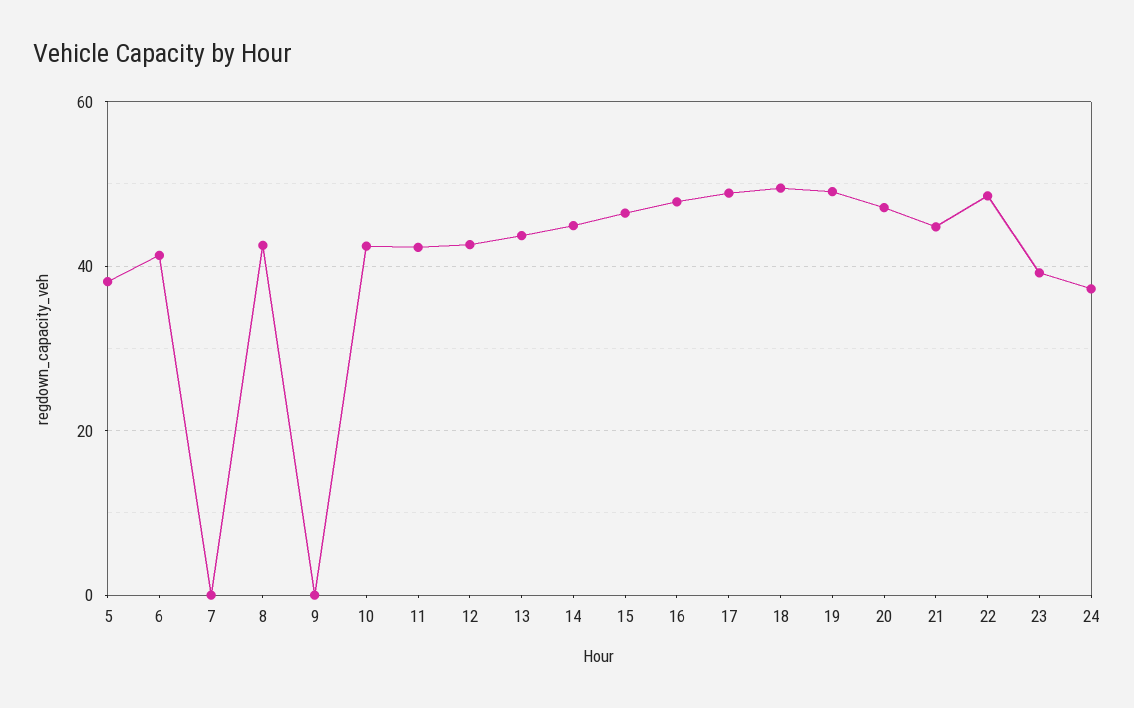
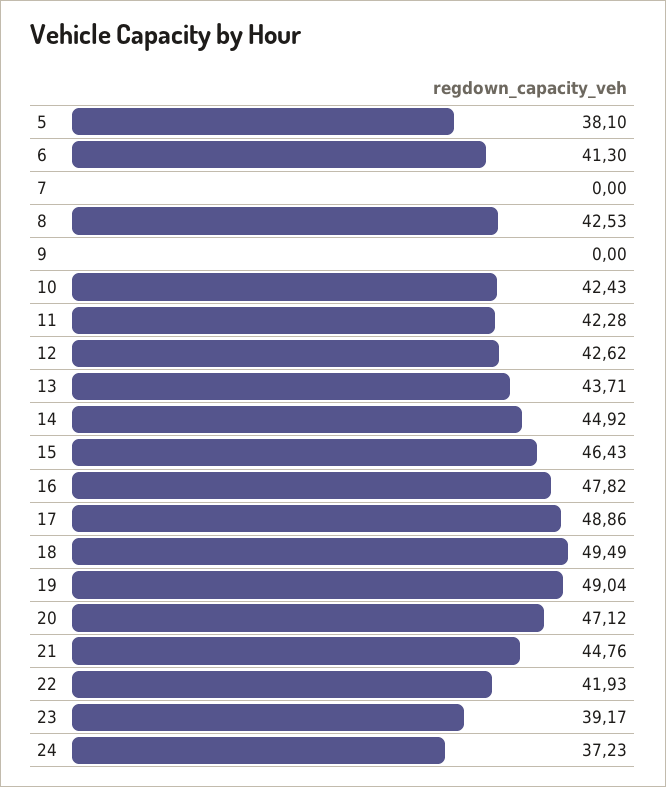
22: 48 -> 41.93

